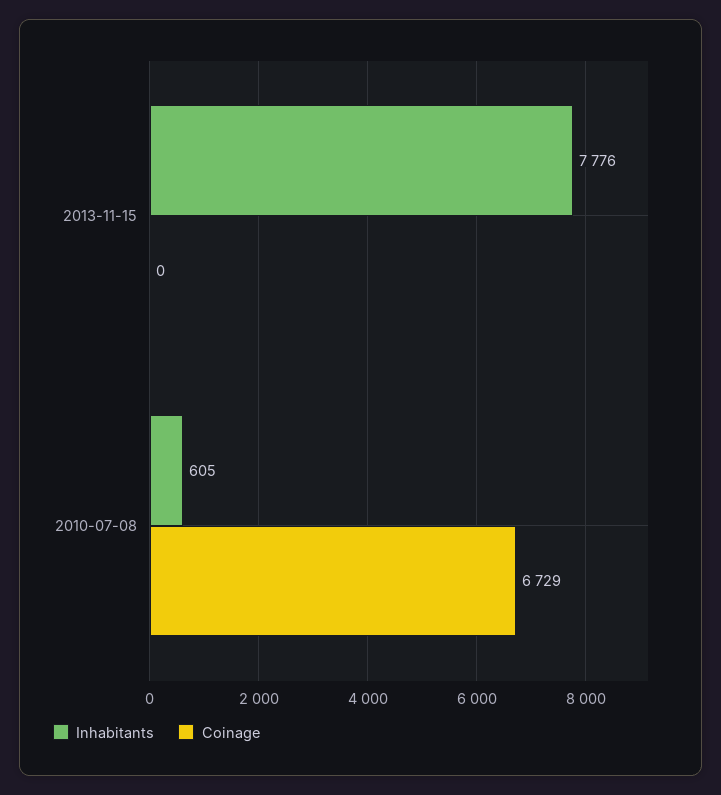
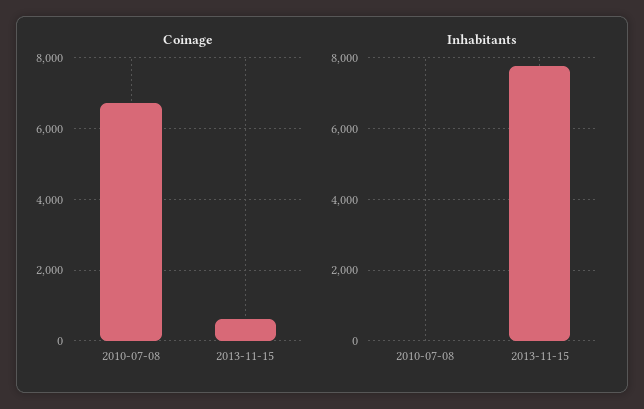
Coinage, 2013-11-15: 0 -> 600
Inhabitants, 2010-07-08: 605 -> 0

